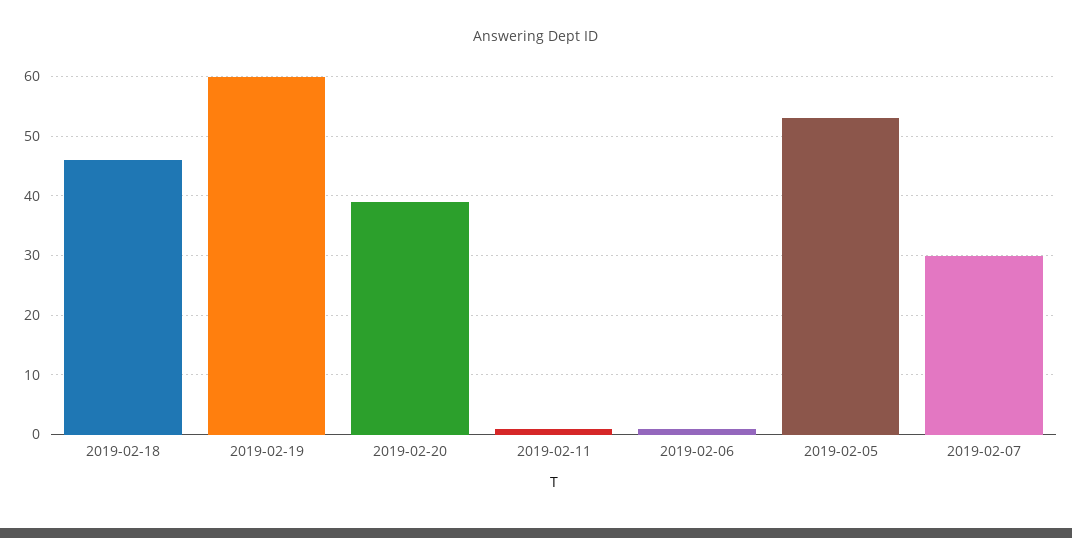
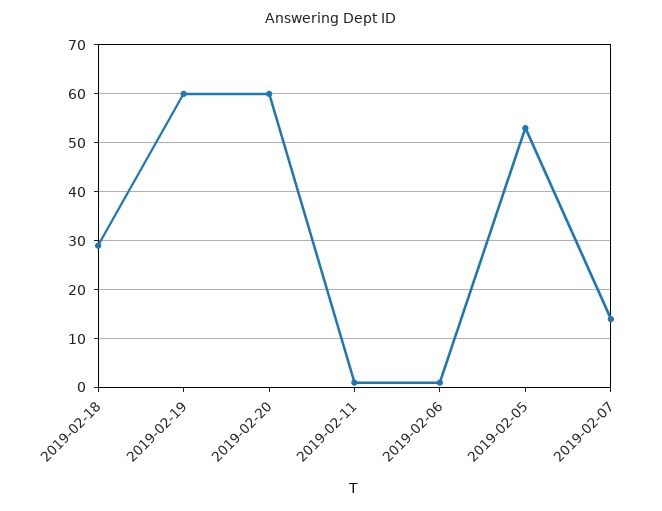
2019-02-18: 45 -> 30
2019-02-20: 40 -> 60
2019-02-07: 30 -> 15

